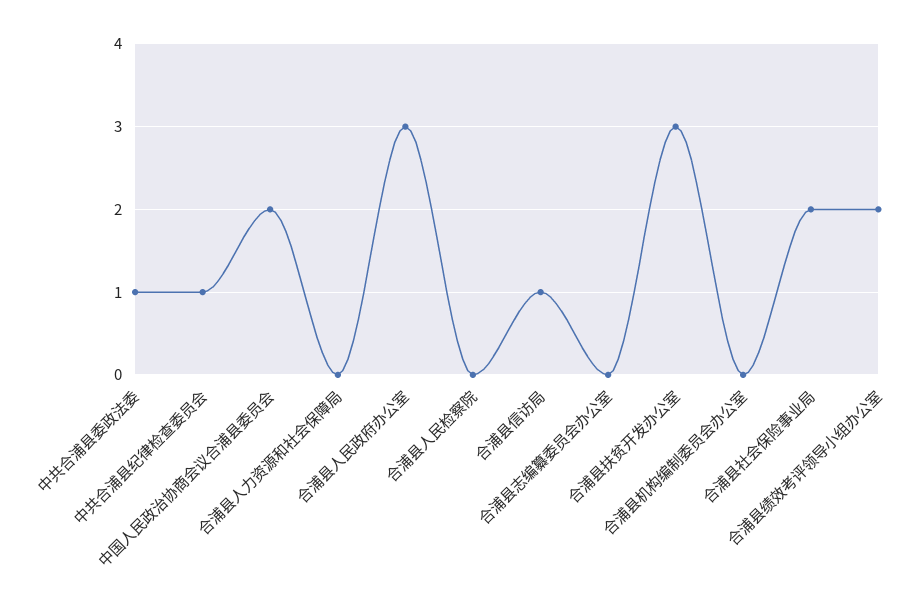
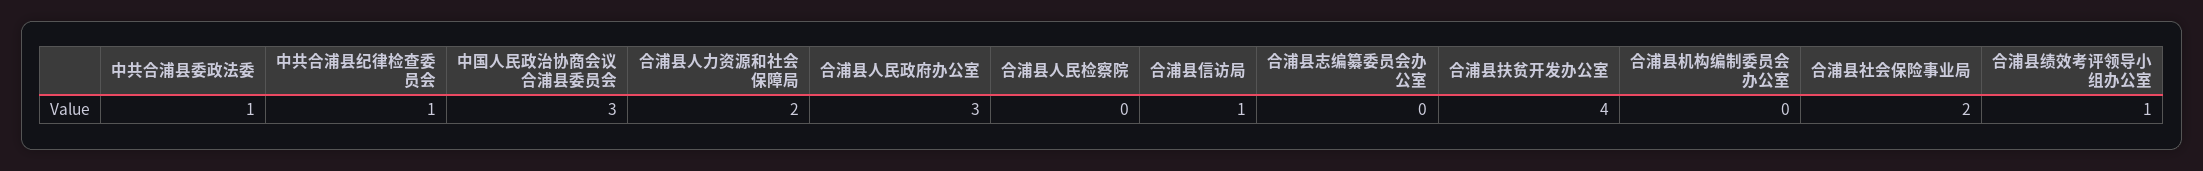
中国人民政治协商会议合浦县委员会: 2 -> 3
合浦县人力资源和社会保障局: 0 -> 2
合浦县扶贫开发办公室: 3 -> 4
合浦县绩效考评领导小组办公室: 2 -> 1

